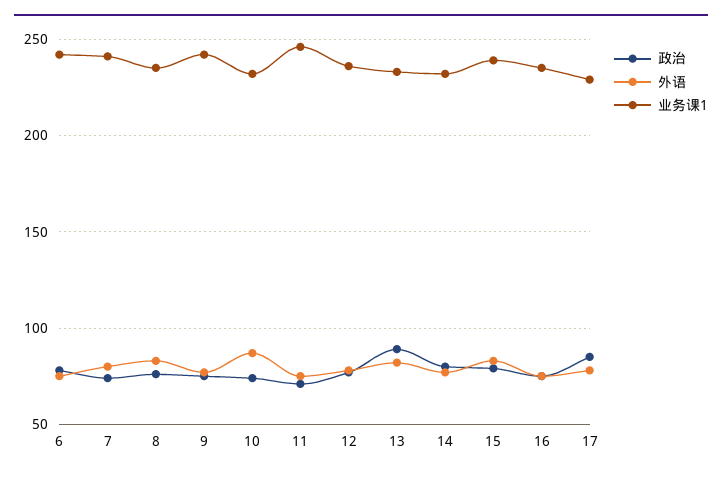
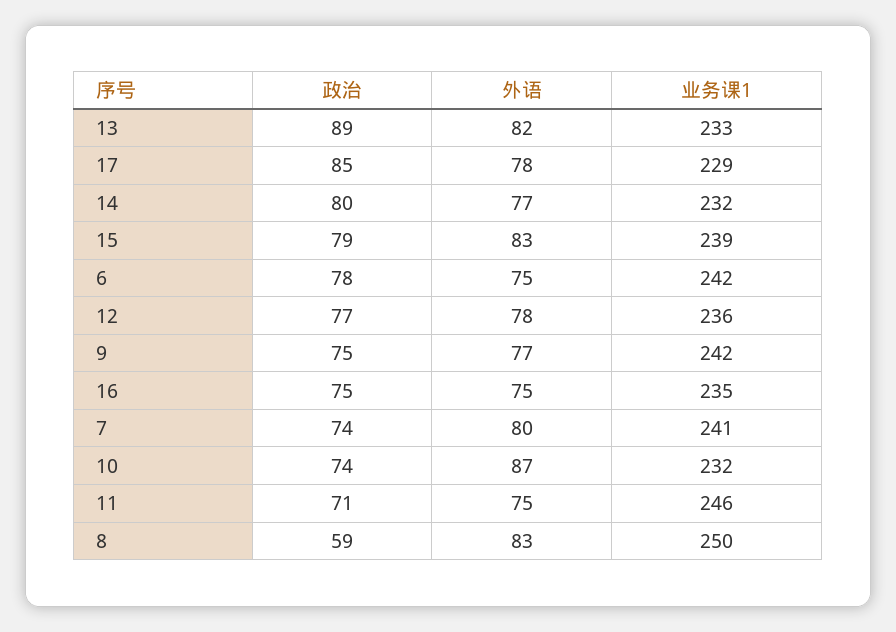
政治, 8: 75 -> 59
业务课1, 8: 235 -> 250

